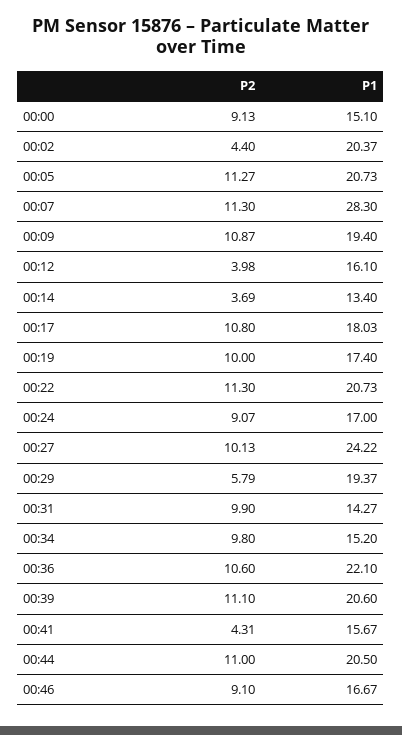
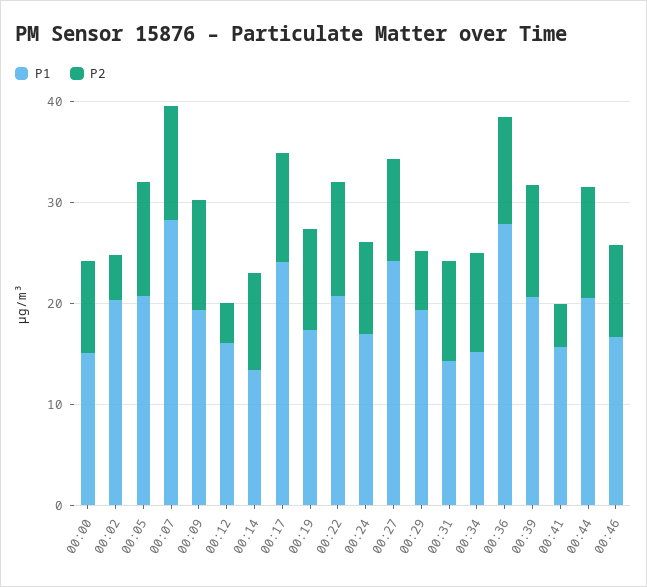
P2, 00:14: 3.69 -> 10
P1, 00:17: 18.03 -> 24
P1, 00:36: 22.1 -> 28

